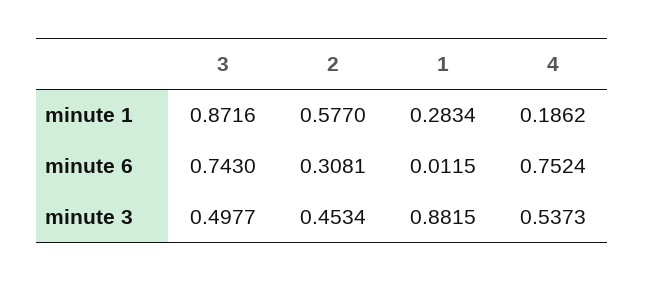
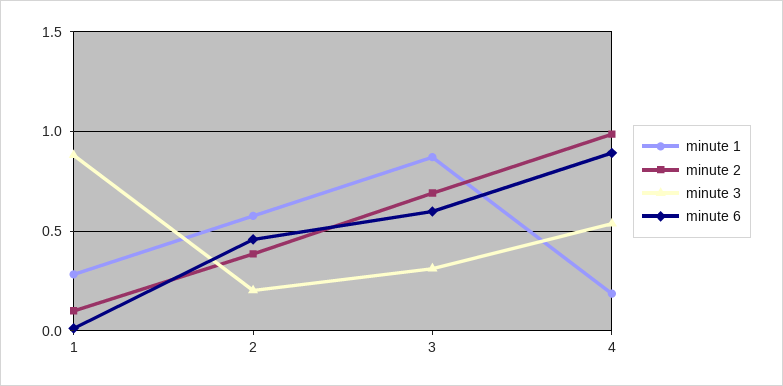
minute 6, 3: 0.743 -> 0.6
minute 6, 2: 0.3081 -> 0.45
minute 6, 4: 0.7524 -> 0.9
minute 3, 3: 0.4977 -> 0.3
minute 3, 2: 0.4534 -> 0.2
minute 2, 1: none -> 0.1
minute 2, 2: none -> 0.4
minute 2, 3: none -> 0.7
minute 2, 4: none -> 1

